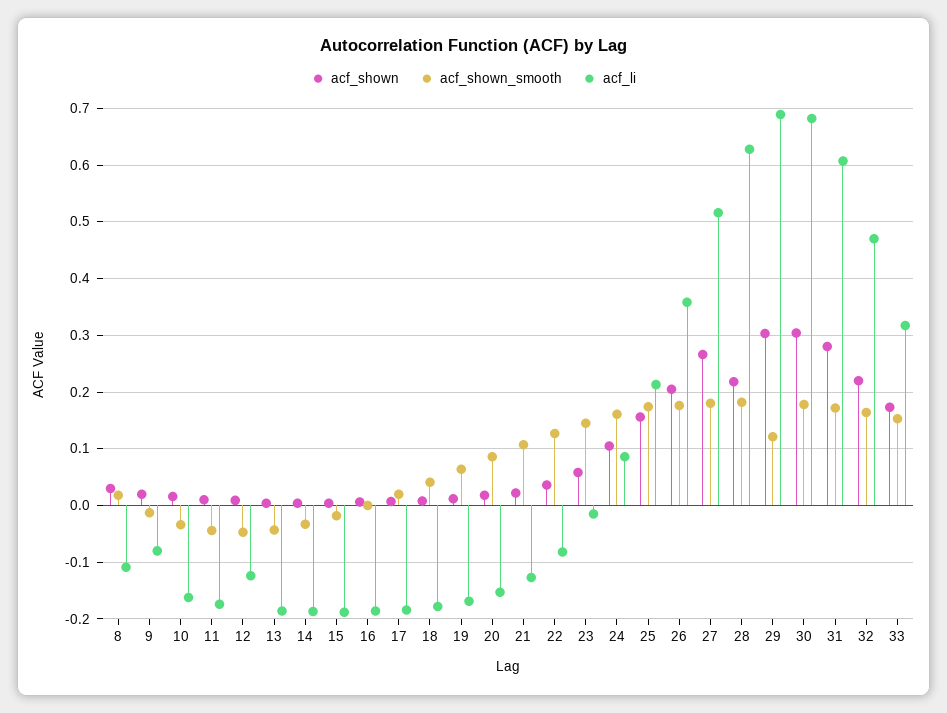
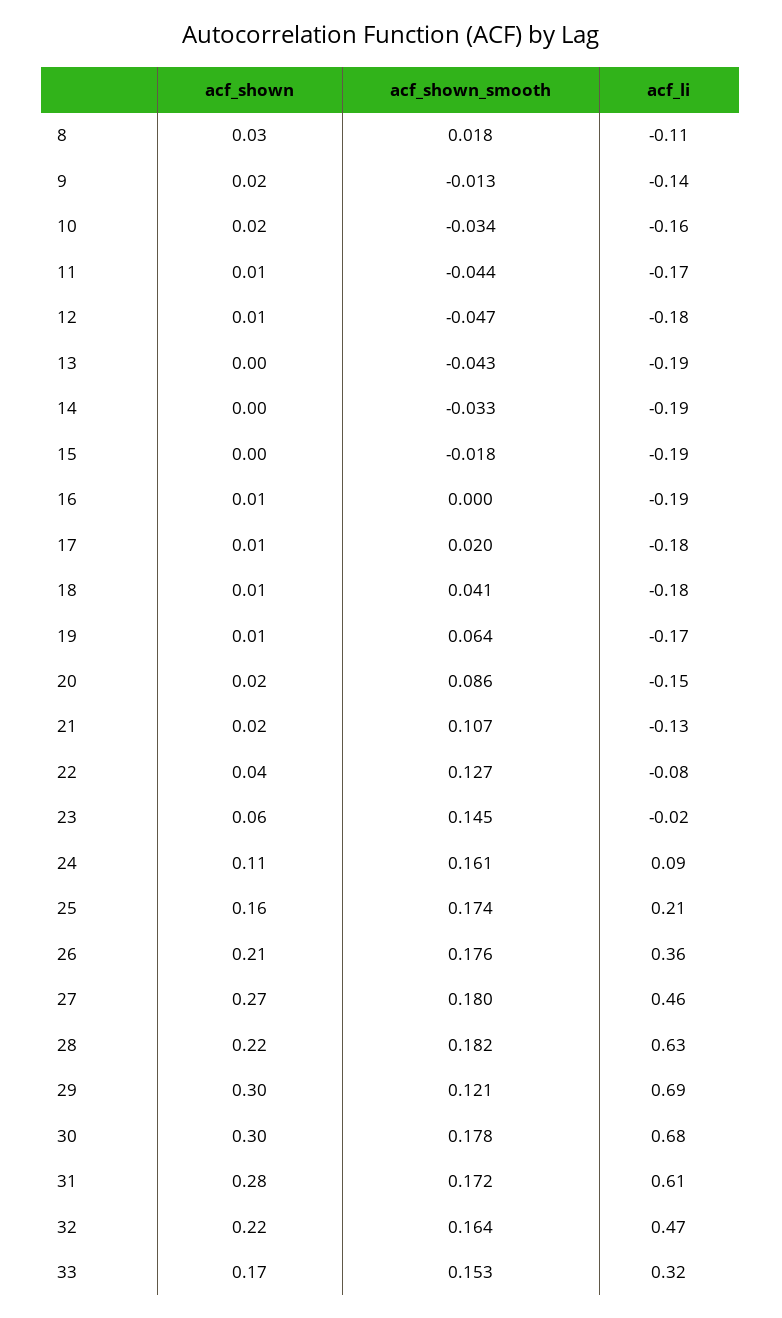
acf_li, 9: -0.08 -> -0.14
acf_li, 12: -0.12 -> -0.18
acf_li, 27: 0.52 -> 0.46

